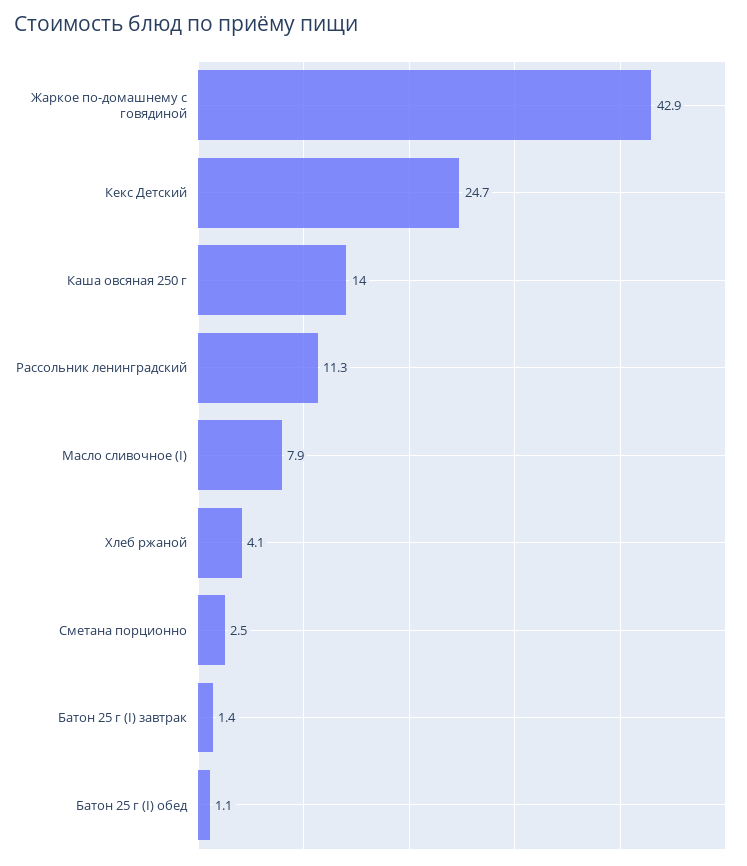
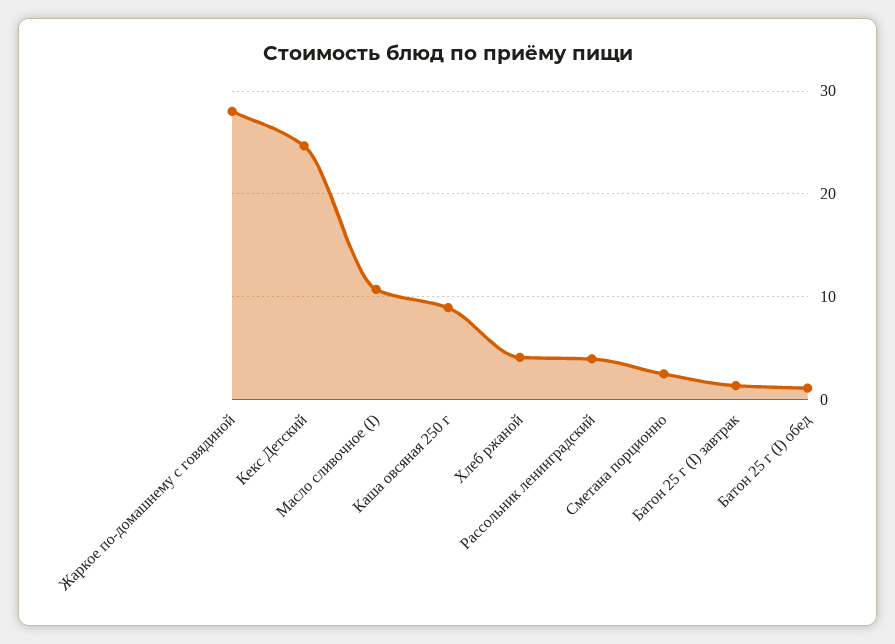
Жаркое по-домашнему с говядиной: 42.9 -> 28
Каша овсяная 250 г: 14 -> 9
Рассольник ленинградский: 11.3 -> 4
Масло сливочное (I): 7.9 -> 11

